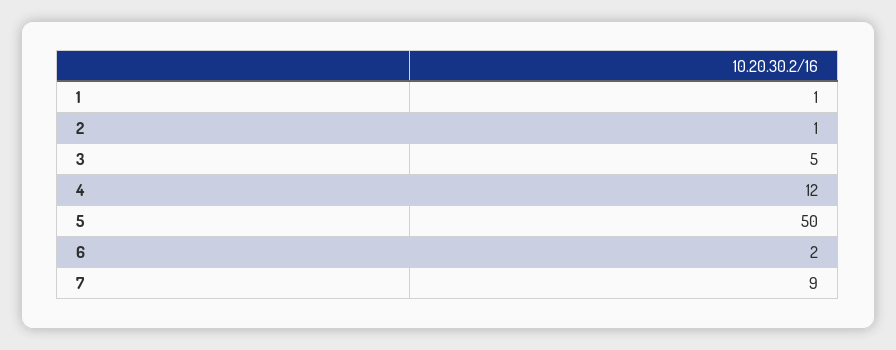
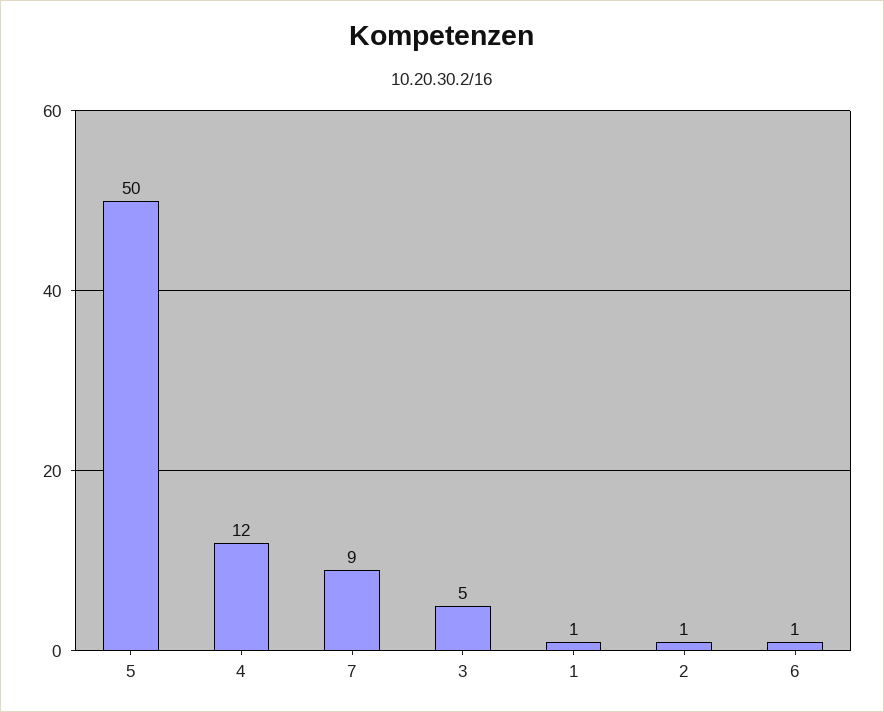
6: 2 -> 1

